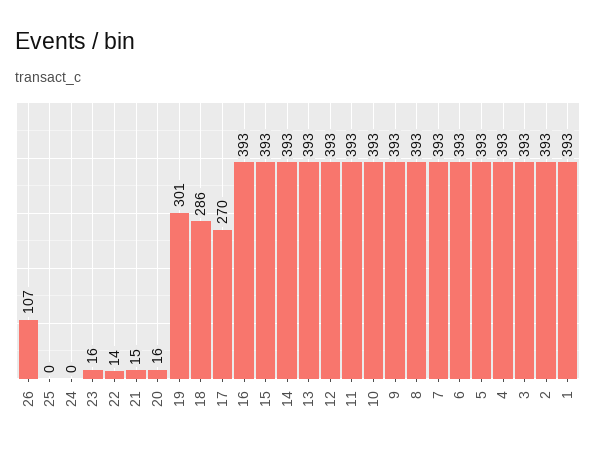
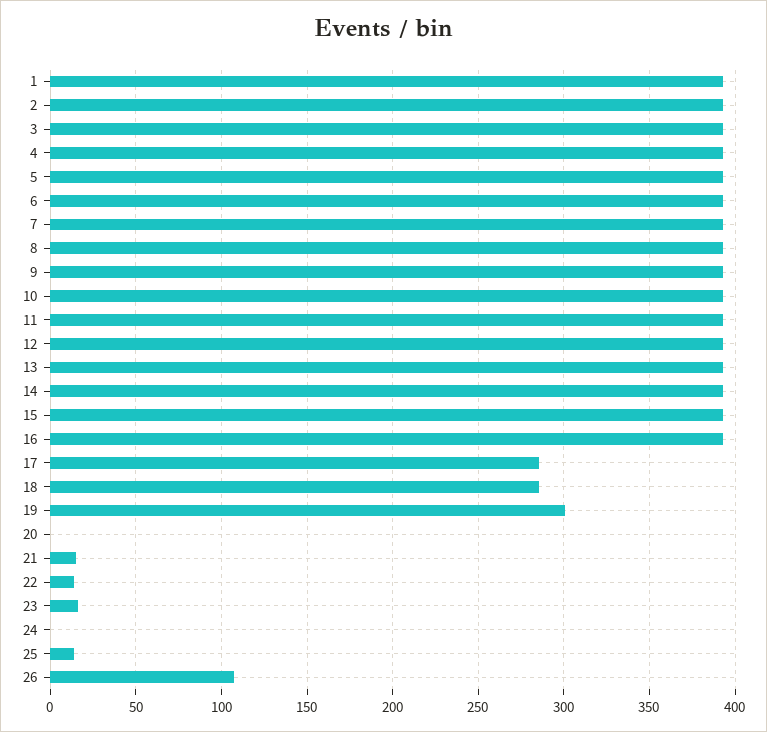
25: 0 -> 15
20: 16 -> 0
17: 270 -> 285

